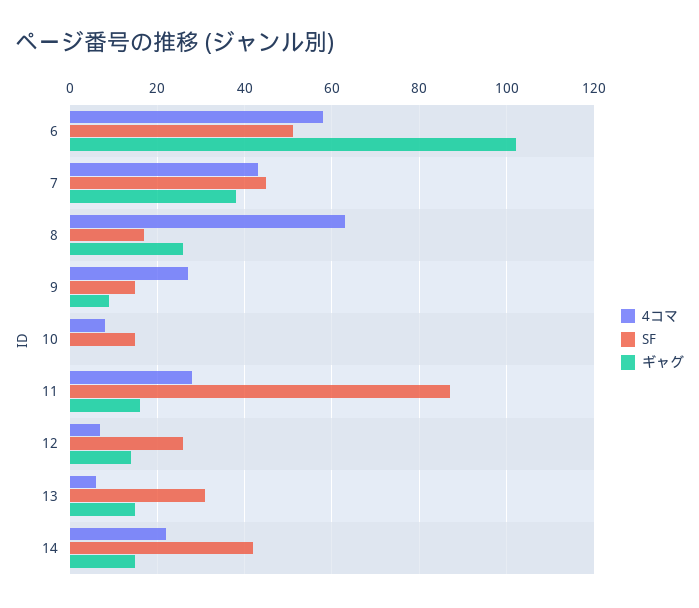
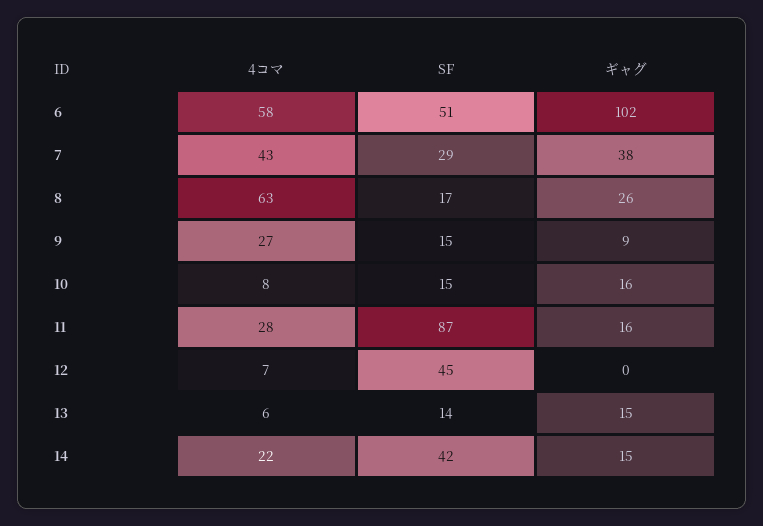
SF, 7: 45 -> 29
ギャグ, 10: 0 -> 16
SF, 12: 25 -> 45
ギャグ, 12: 15 -> 0
SF, 13: 30 -> 14

